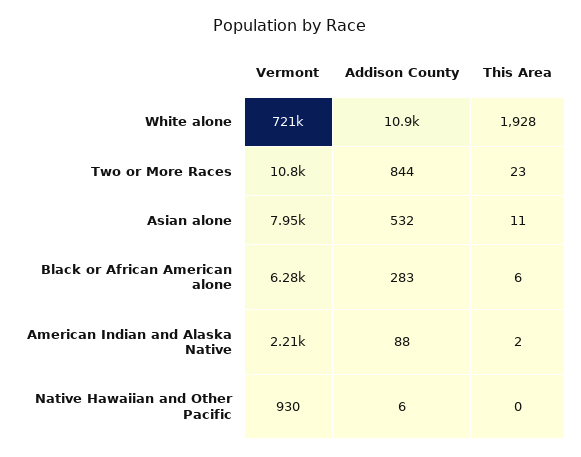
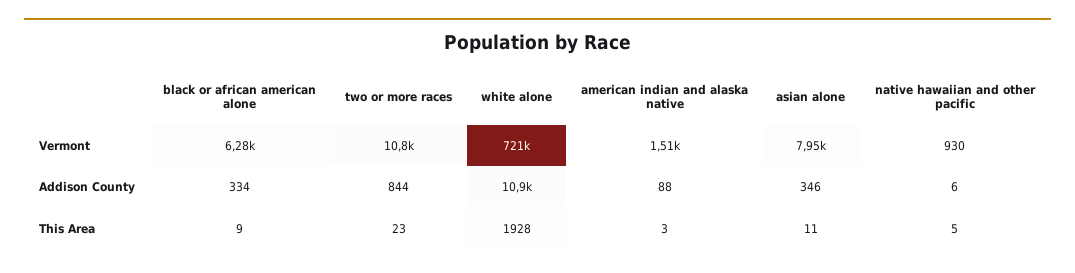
Addison County, Asian alone: 532 -> 346
Addison County, Black or African American alone: 283 -> 334
This Area, Black or African American alone: 6 -> 9
Vermont, American Indian and Alaska Native: 2210 -> 1510
This Area, American Indian and Alaska Native: 2 -> 3
This Area, Native Hawaiian and Other Pacific: 0 -> 5

